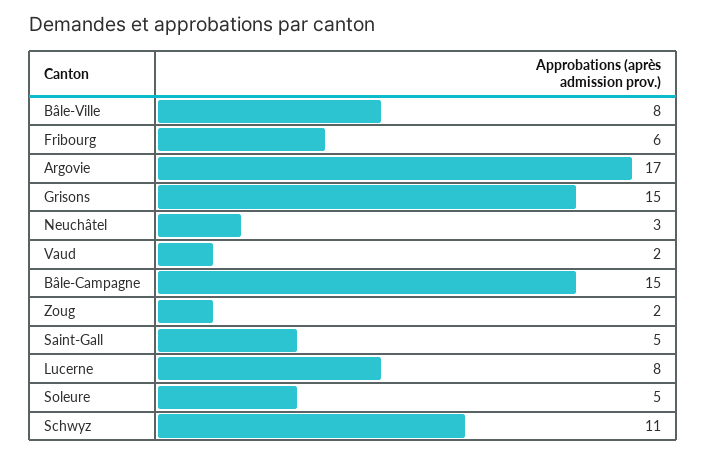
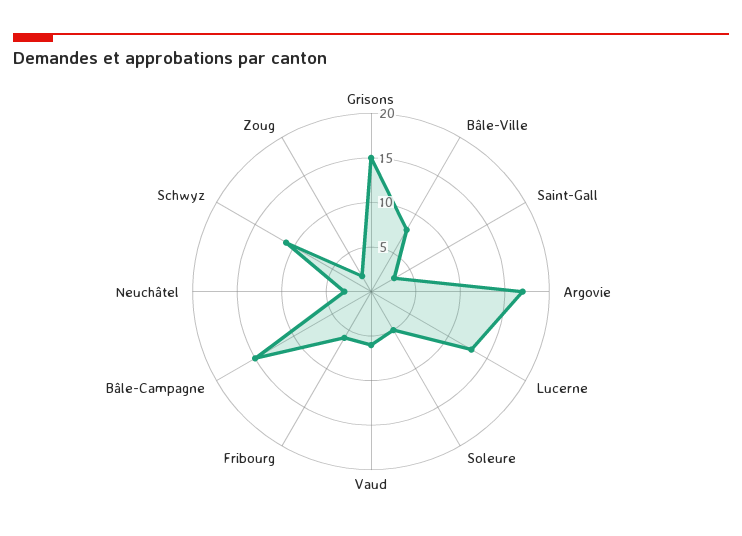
Vaud: 2 -> 6
Saint-Gall: 5 -> 3
Lucerne: 8 -> 13

